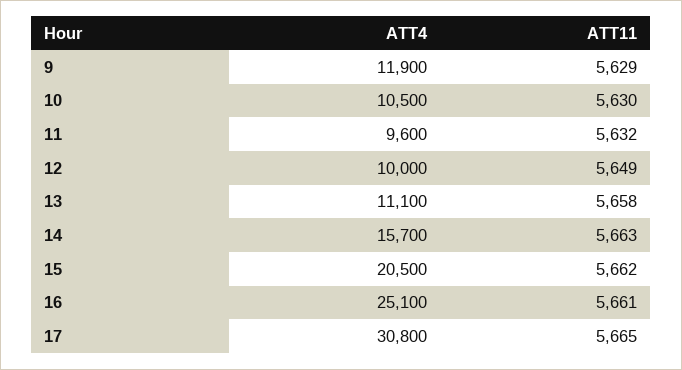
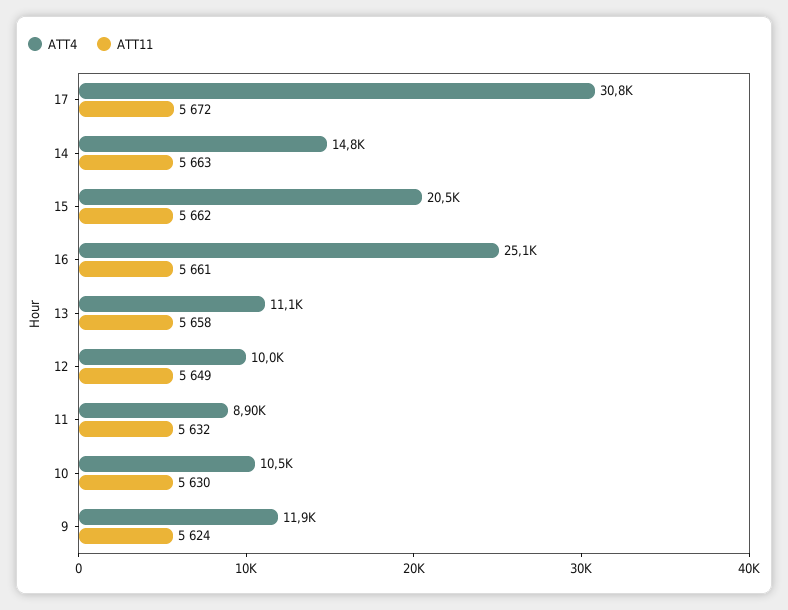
ATT11, 9: 5629 -> 5624
ATT4, 11: 9600 -> 8900
ATT4, 14: 15700 -> 14800
ATT11, 17: 5665 -> 5672

